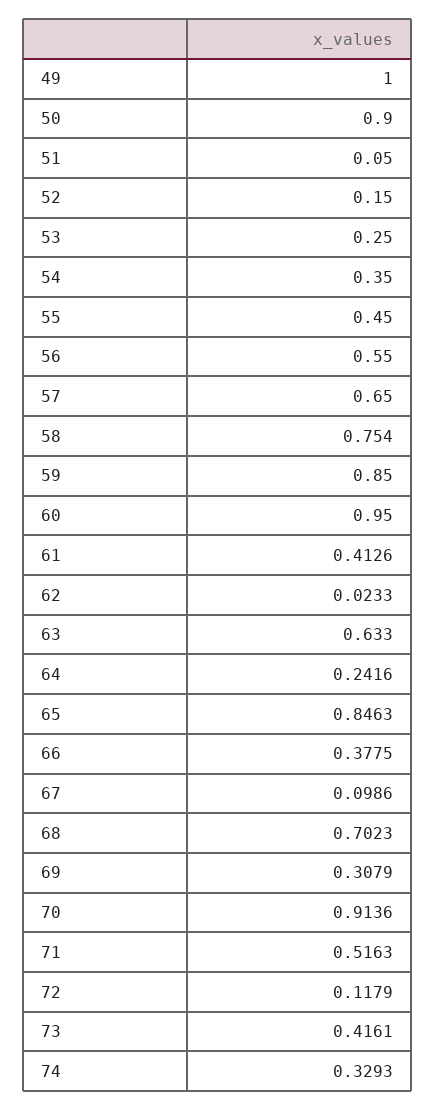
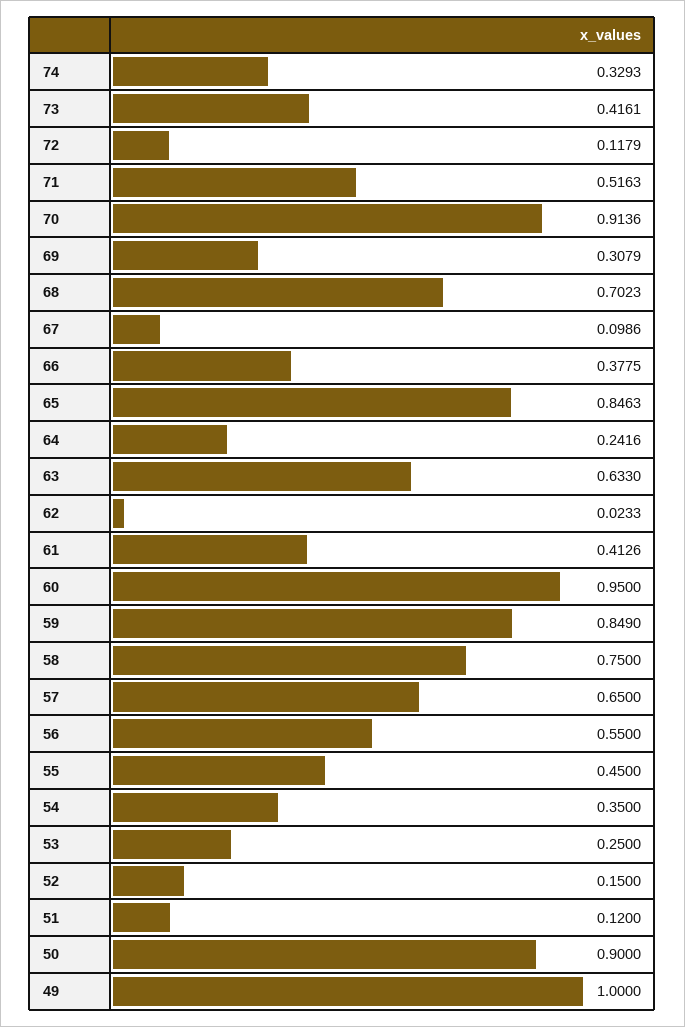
51: 0.05 -> 0.12
58: 0.754 -> 0.75
59: 0.85 -> 0.849

